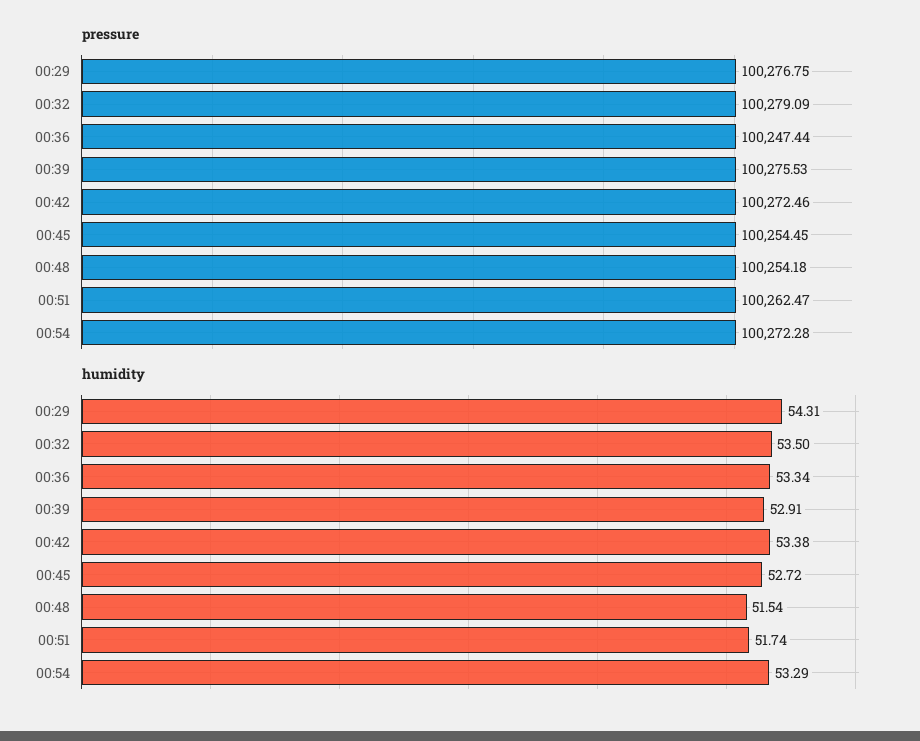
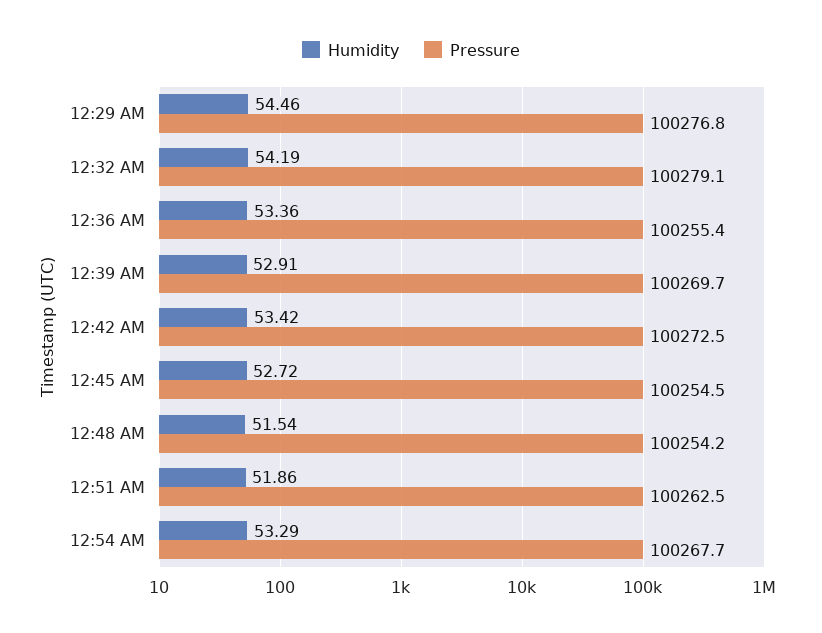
pressure, 00:36: 100247.44 -> 100255.4
pressure, 00:39: 100275.53 -> 100269.7
pressure, 00:54: 100272.28 -> 100267.7
humidity, 00:29: 54.31 -> 54.46
humidity, 00:32: 53.5 -> 54.19
humidity, 00:36: 53.34 -> 53.36
humidity, 00:42: 53.38 -> 53.42
humidity, 00:51: 51.74 -> 51.86

